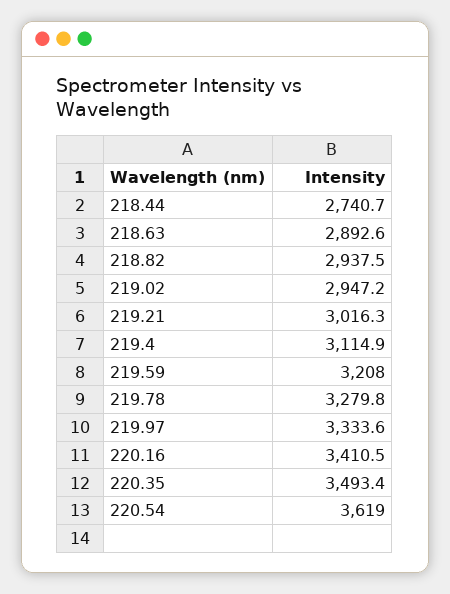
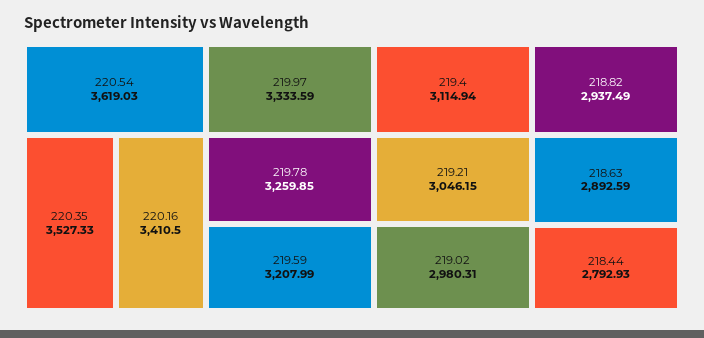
218.44: 2740.7 -> 2792.93
219.02: 2947.2 -> 2980.31
219.21: 3016.3 -> 3046.15
219.78: 3279.8 -> 3259.85
220.35: 3493.4 -> 3527.33

